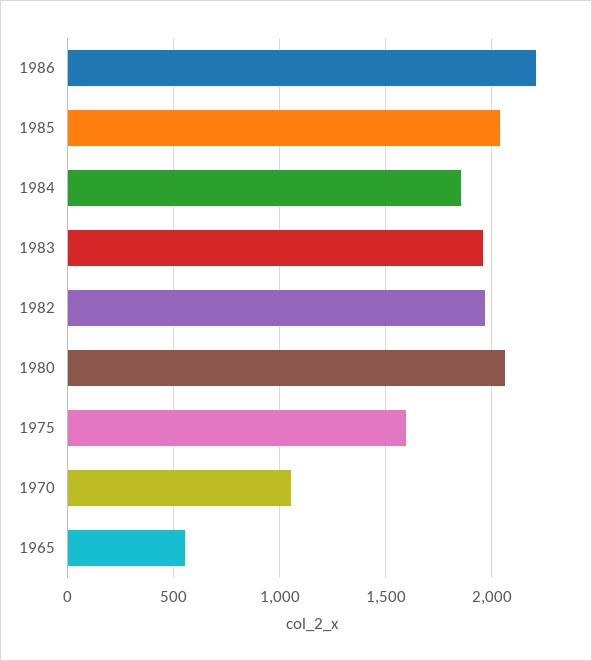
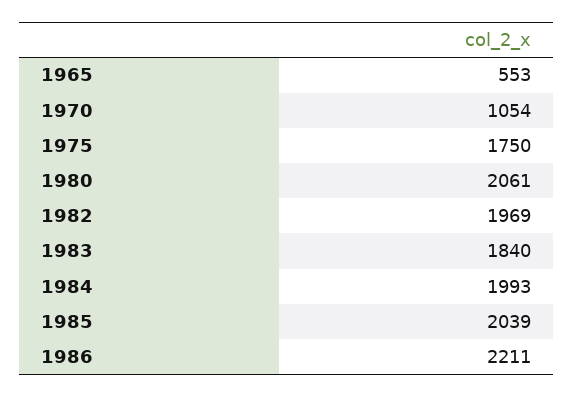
1984: 1850 -> 1993
1983: 1950 -> 1840
1975: 1600 -> 1750

